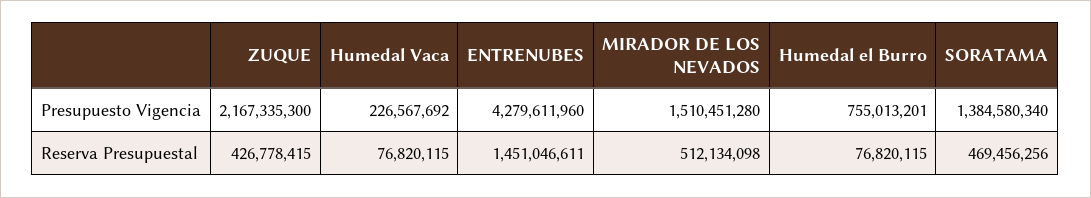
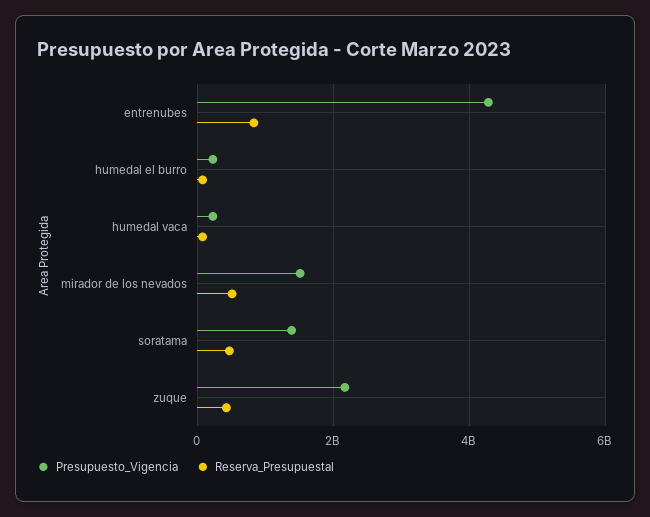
Presupuesto Vigencia, Humedal el Burro: 755013201 -> 200000000
Reserva Presupuestal, ENTRENUBES: 1451046611 -> 800000000

